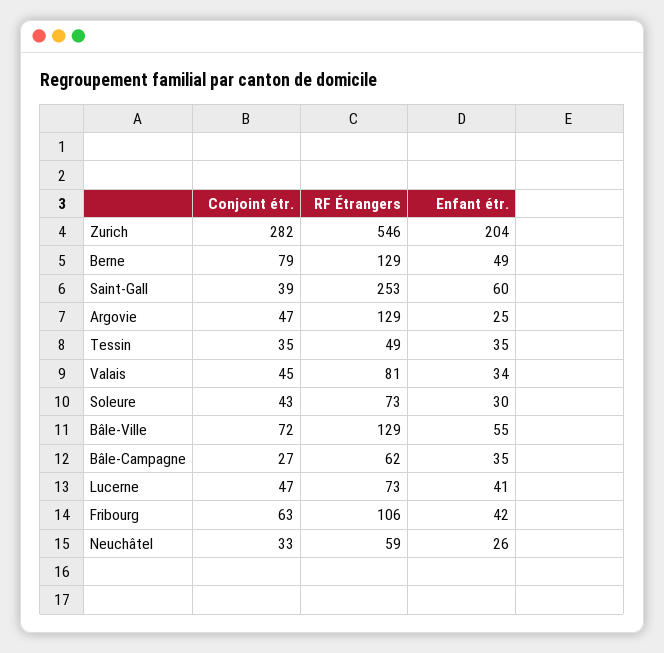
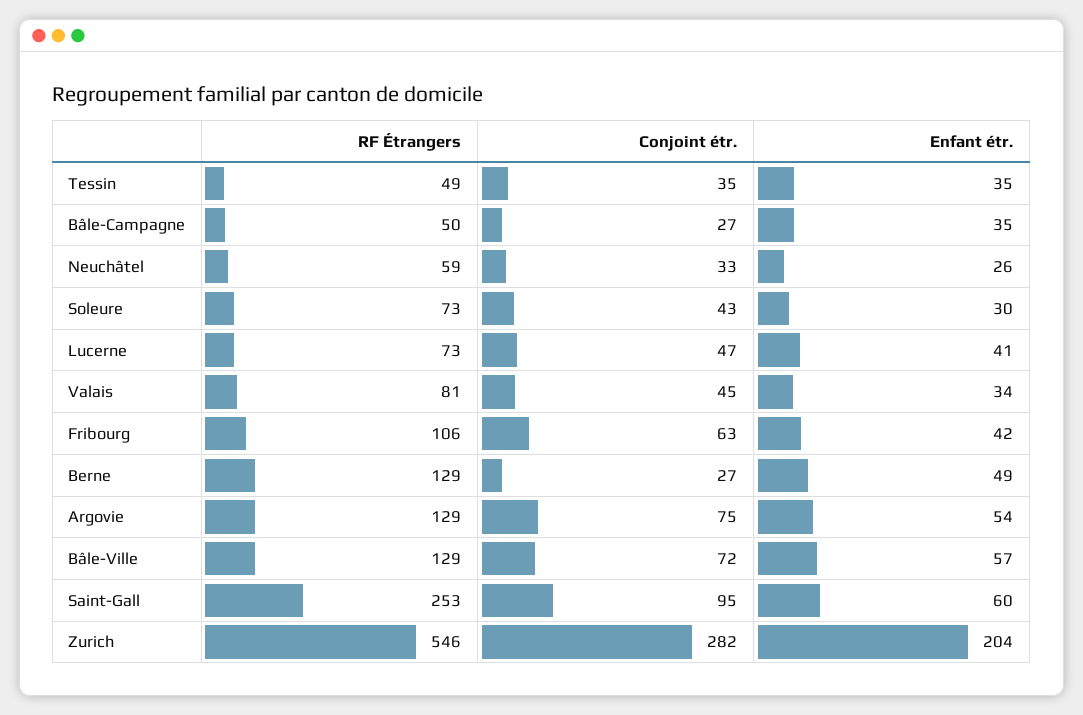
Conjoint étr., Berne: 79 -> 27
Conjoint étr., Saint-Gall: 39 -> 95
Conjoint étr., Argovie: 47 -> 75
Enfant étr., Argovie: 25 -> 54
Enfant étr., Bâle-Ville: 55 -> 57
RF Étrangers, Bâle-Campagne: 62 -> 50

